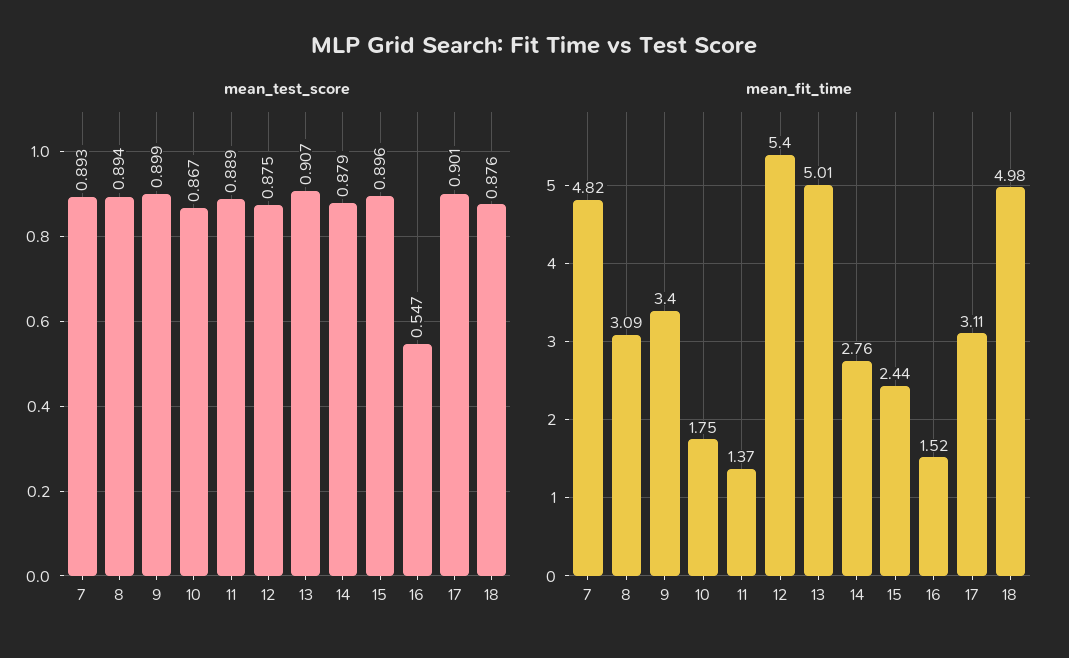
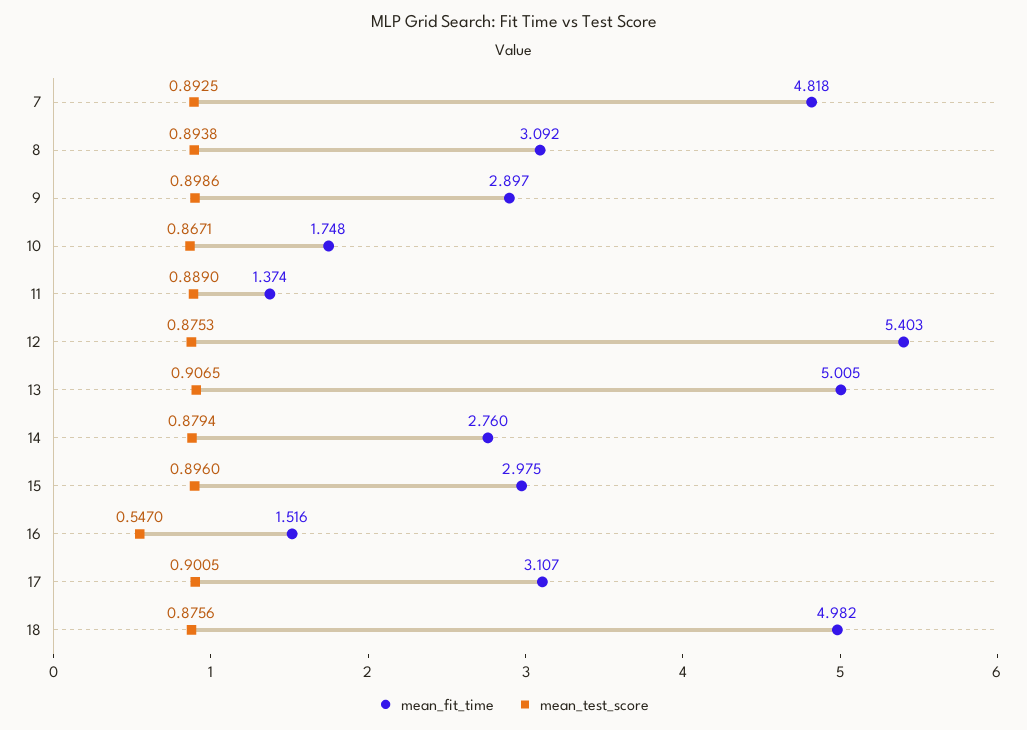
mean_fit_time, 9: 3.4 -> 2.897
mean_fit_time, 15: 2.44 -> 2.975

